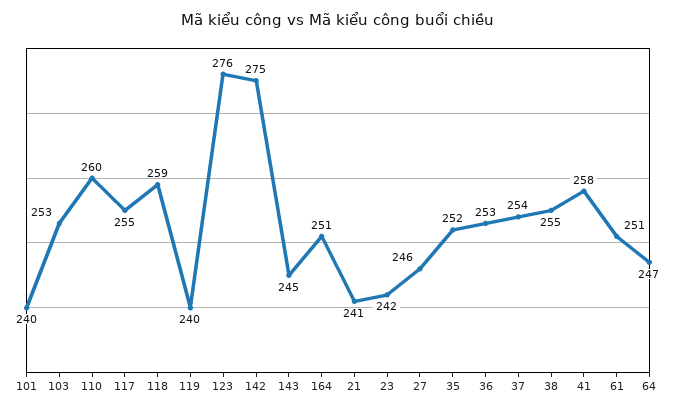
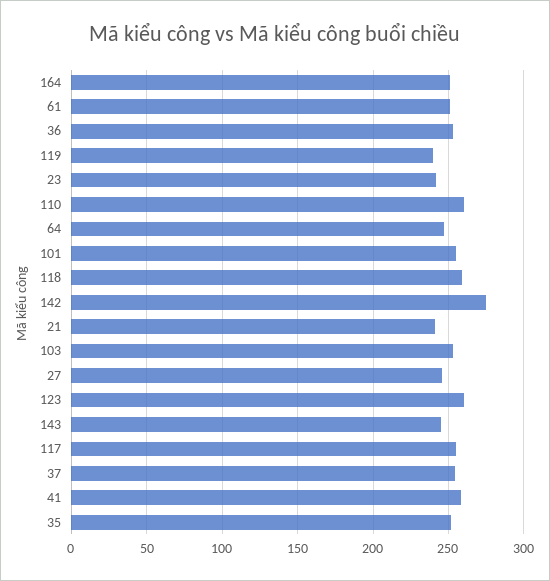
101: 240 -> 255
123: 276 -> 260
38: 255 -> none

